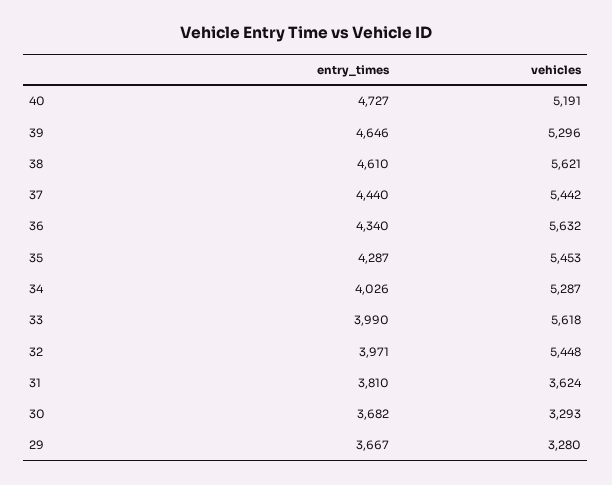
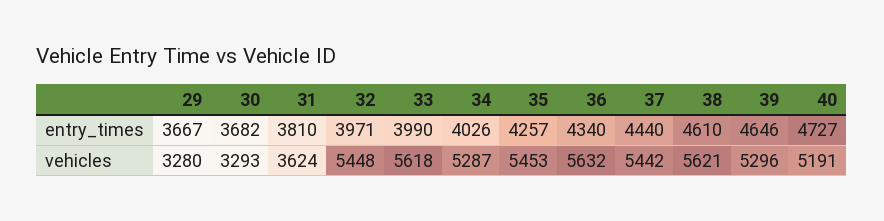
entry_times, 35: 4287 -> 4257

